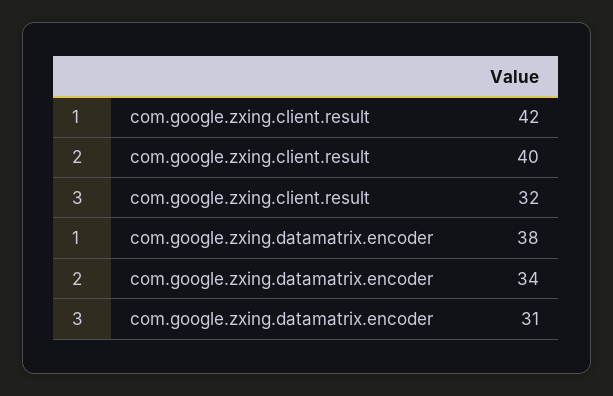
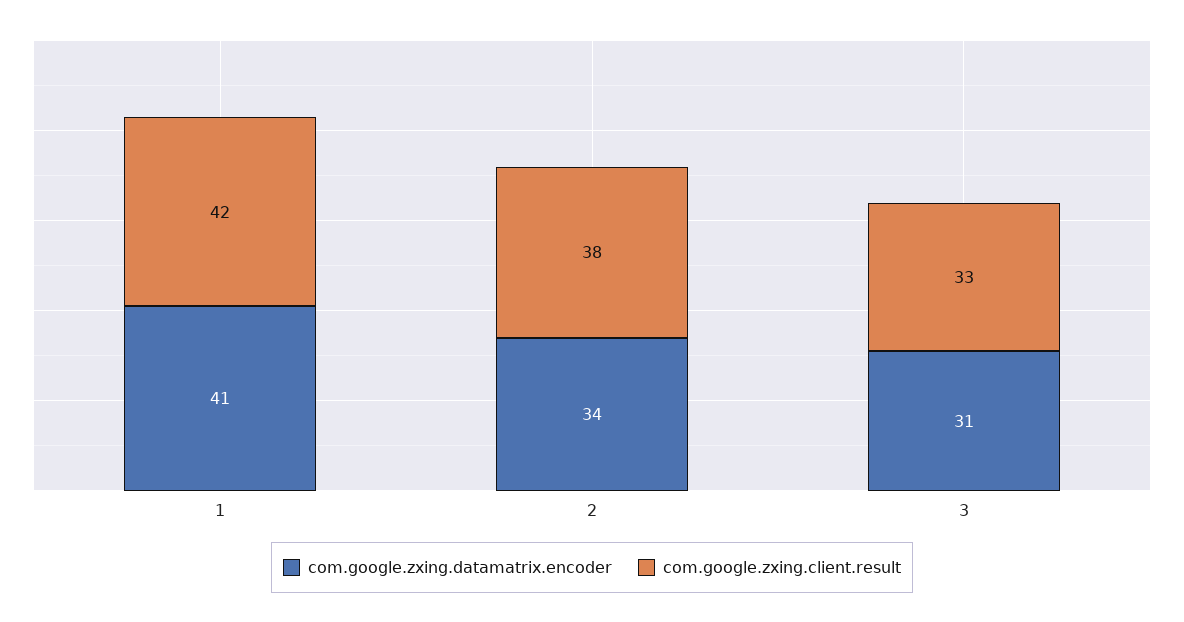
com.google.zxing.client.result, 2: 40 -> 38
com.google.zxing.client.result, 3: 32 -> 33
com.google.zxing.datamatrix.encoder, 1: 38 -> 41

